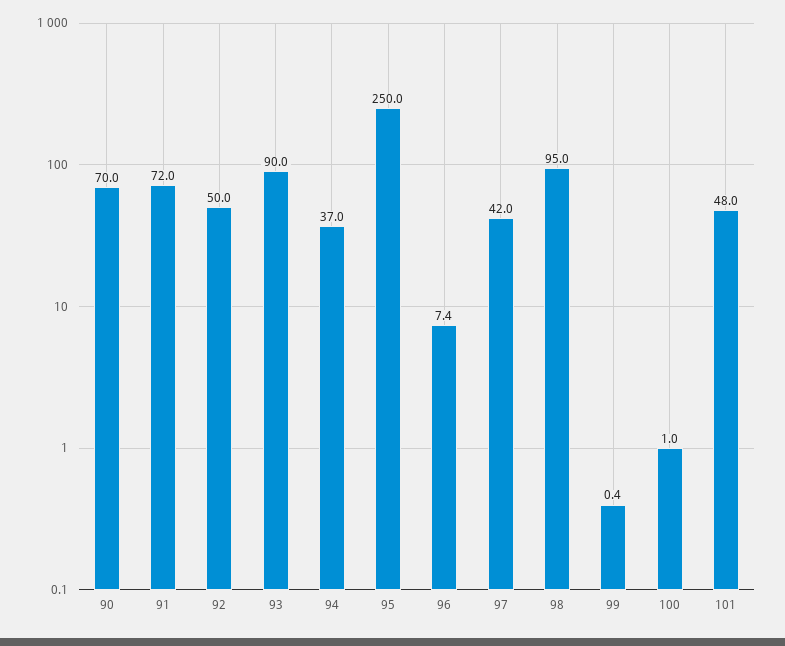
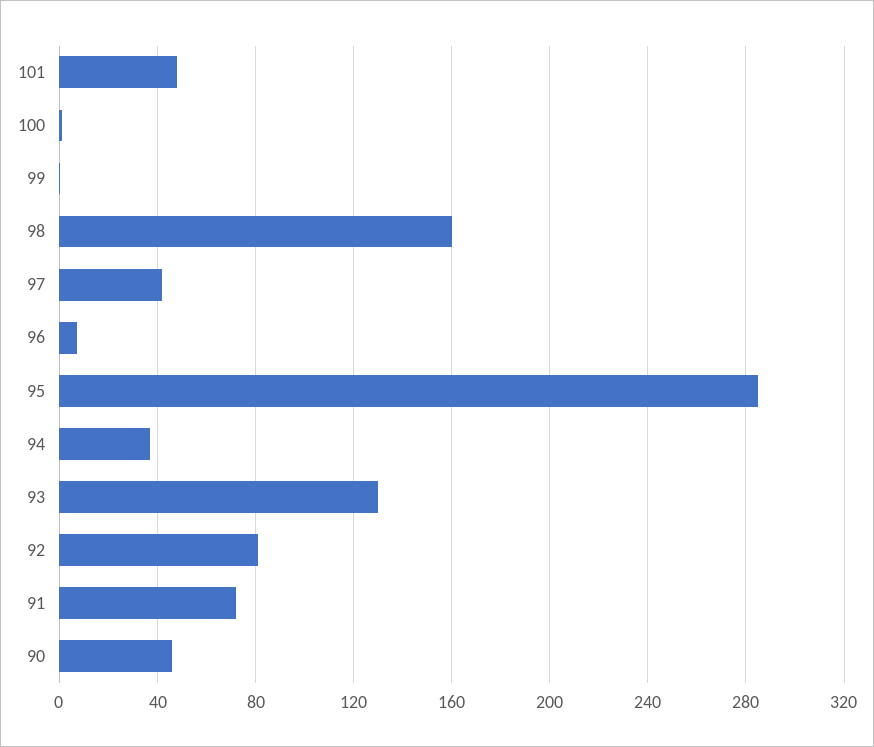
90: 70 -> 45
92: 50 -> 80
93: 90 -> 130
95: 250 -> 285
98: 95 -> 160

